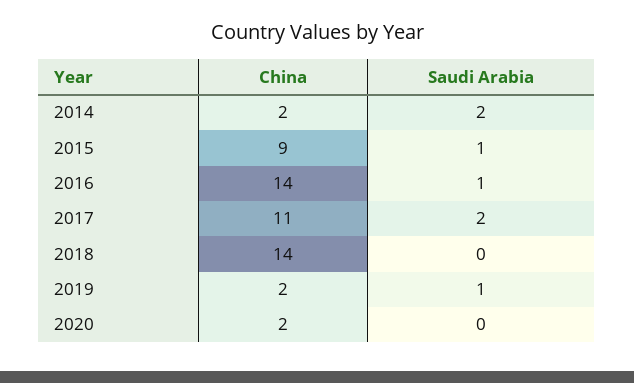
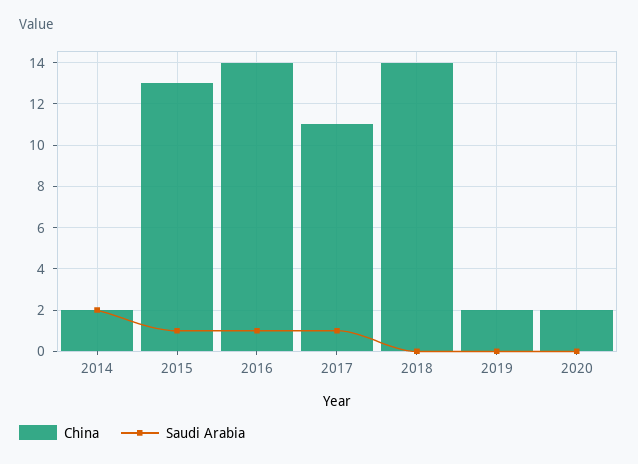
China, 2015: 9 -> 13
Saudi Arabia, 2017: 2 -> 1
Saudi Arabia, 2019: 1 -> 0

